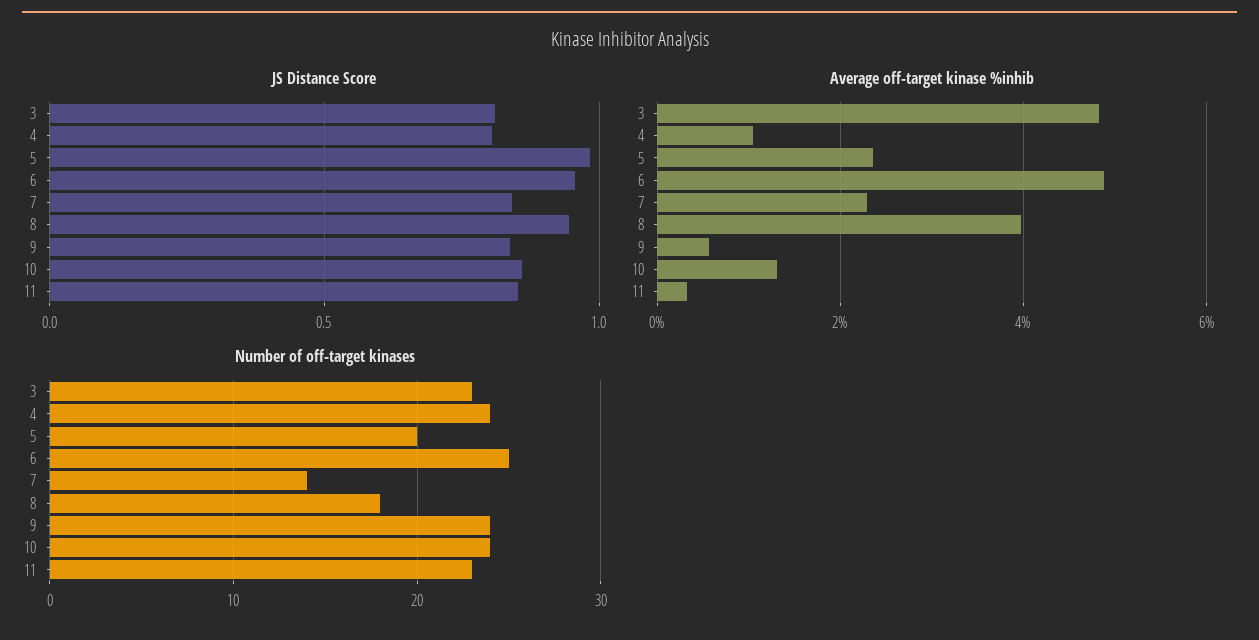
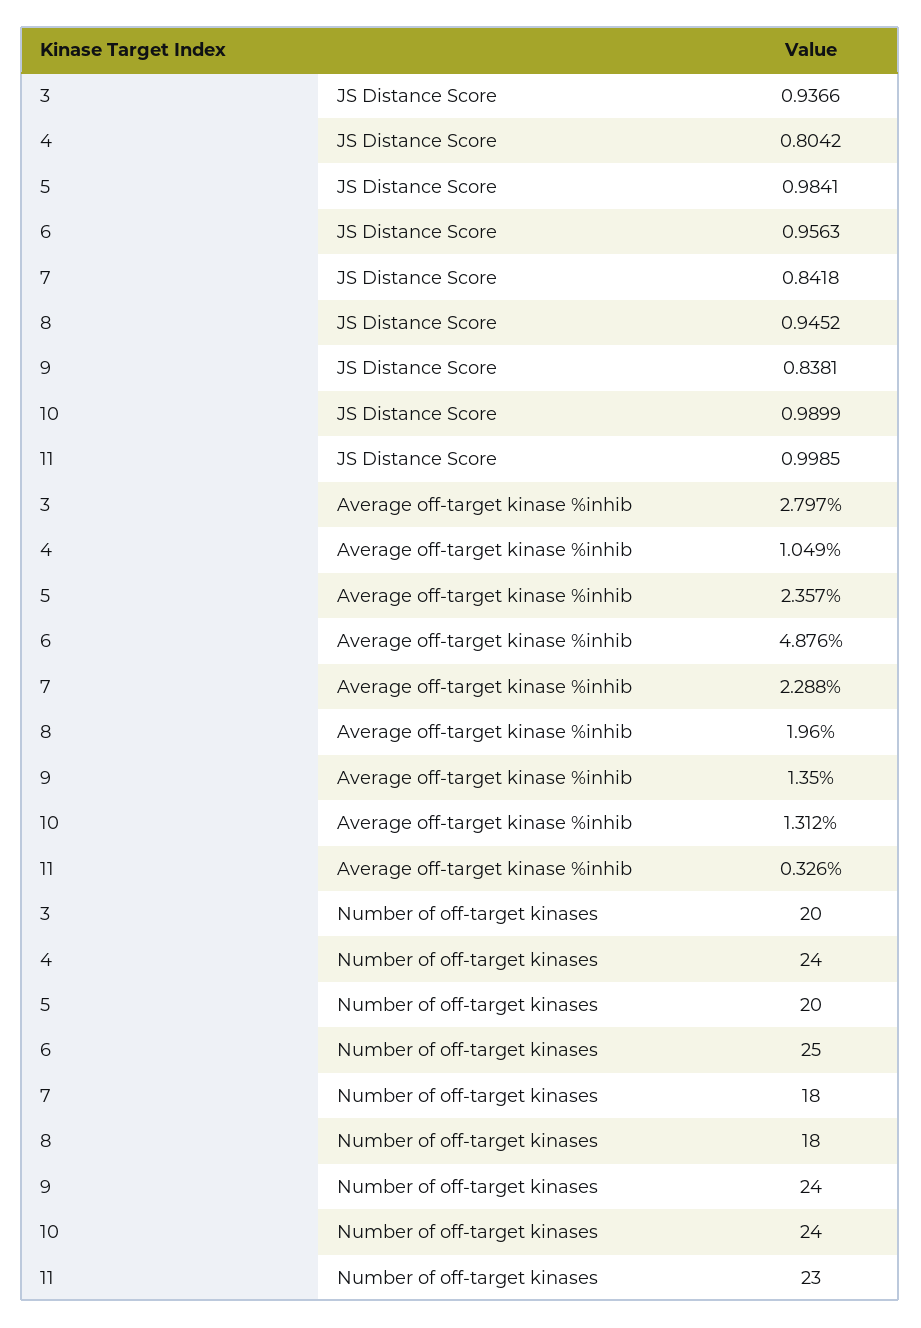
JS Distance Score, 3: 0.8 -> 0.9366
JS Distance Score, 10: 0.85 -> 0.9899
JS Distance Score, 11: 0.85 -> 0.9985
Average off-target kinase %inhib, 3: 4.8 -> 2.797
Average off-target kinase %inhib, 8: 4 -> 1.96
Average off-target kinase %inhib, 9: 0.6 -> 1.35
Number of off-target kinases, 3: 23 -> 20
Number of off-target kinases, 7: 14 -> 18

